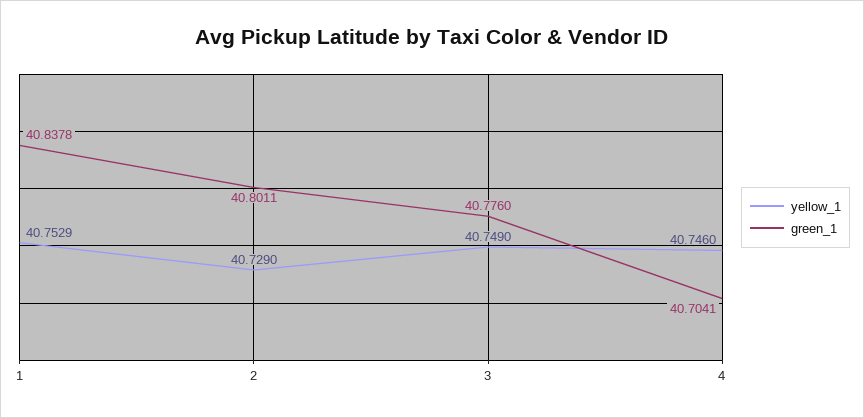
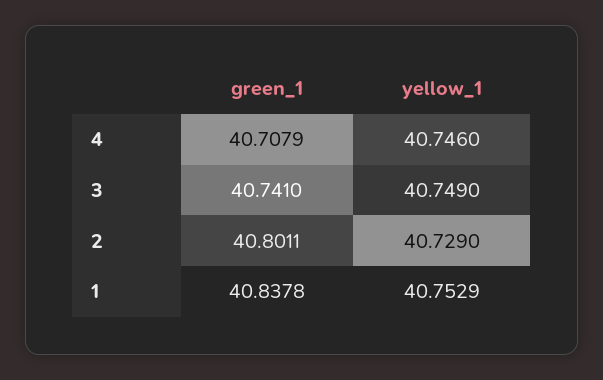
green_1, 3: 40.776 -> 40.741
green_1, 4: 40.7041 -> 40.7079

